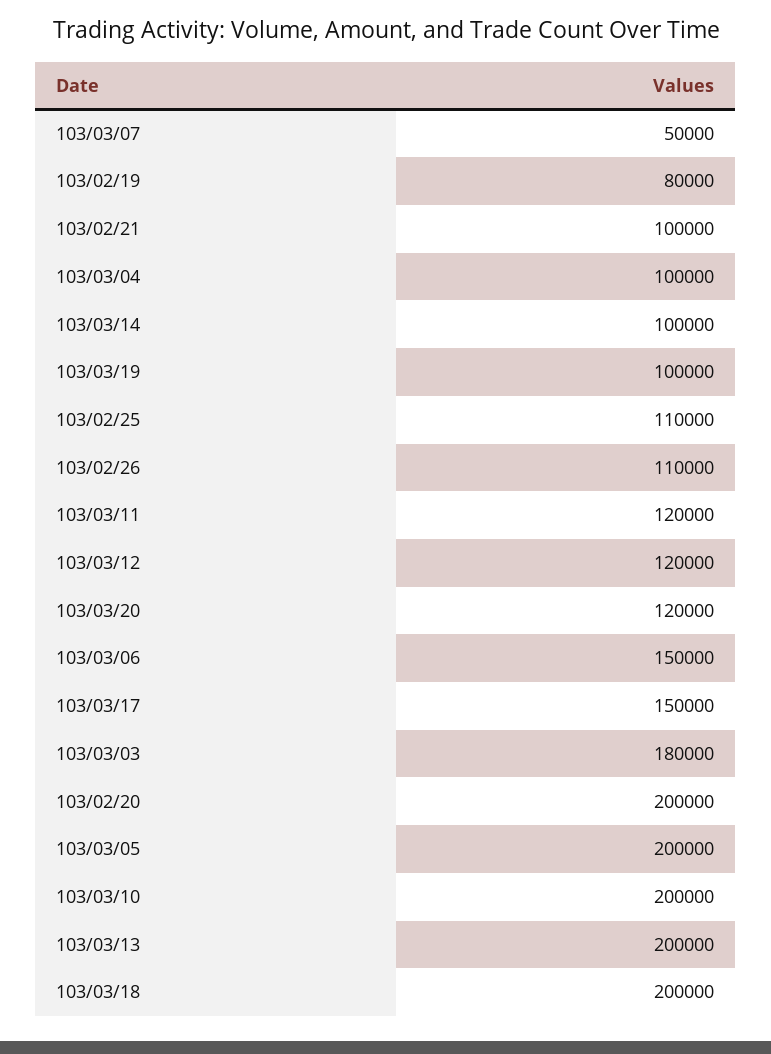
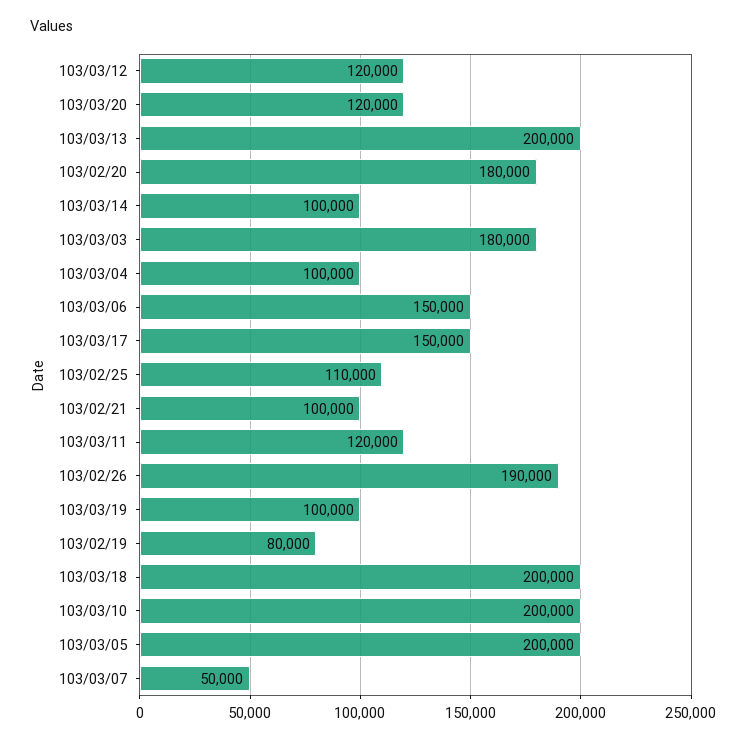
103/02/26: 110000 -> 190000
103/02/20: 200000 -> 180000

